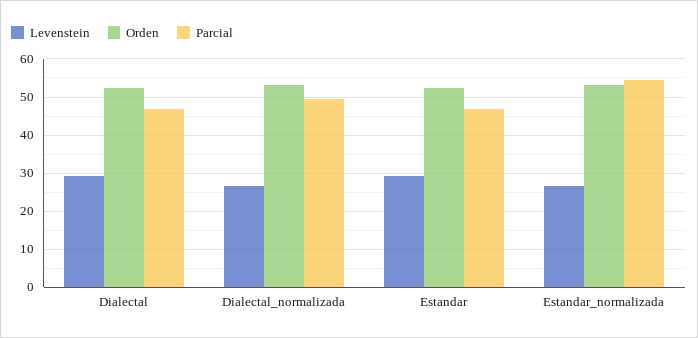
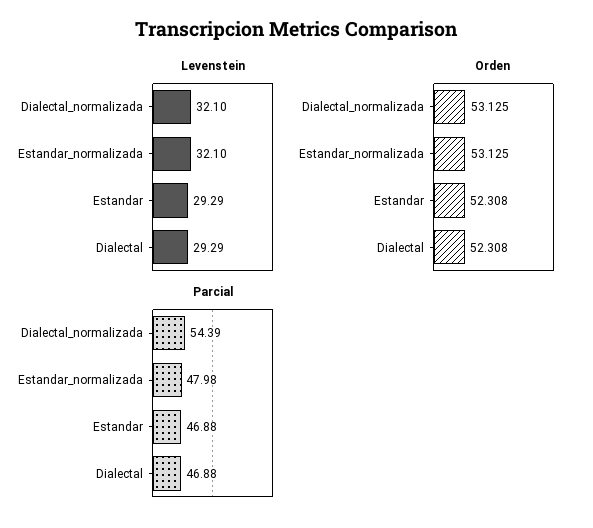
Levenstein, Dialectal_normalizada: 26 -> 32.1
Parcial, Dialectal_normalizada: 50 -> 54.39
Levenstein, Estandar_normalizada: 26 -> 32.1
Parcial, Estandar_normalizada: 54 -> 47.98

